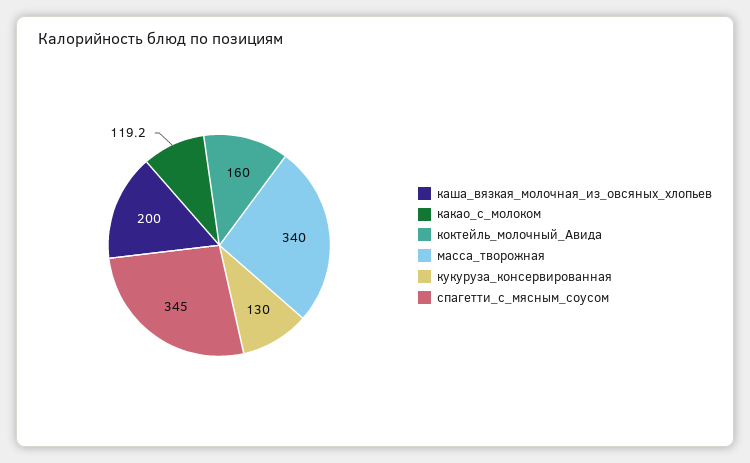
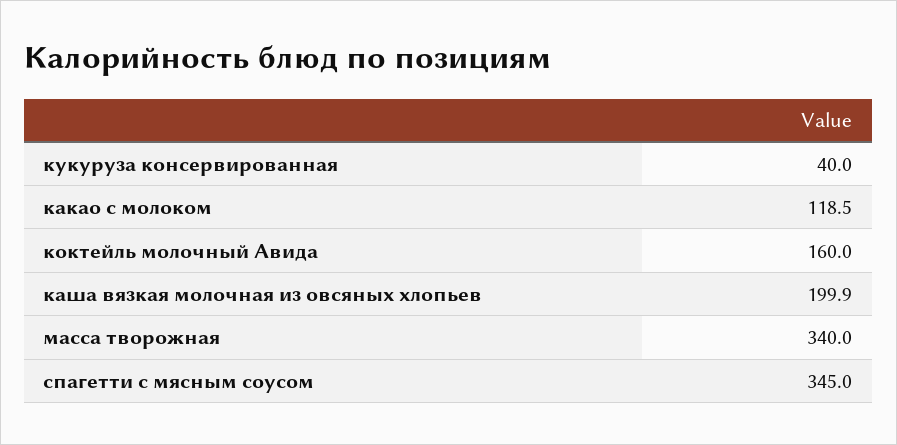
каша_вязкая_молочная_из_овсяных_хлопьев: 200 -> 199.9
какао_с_молоком: 119.2 -> 118.5
кукуруза_консервированная: 130 -> 40

